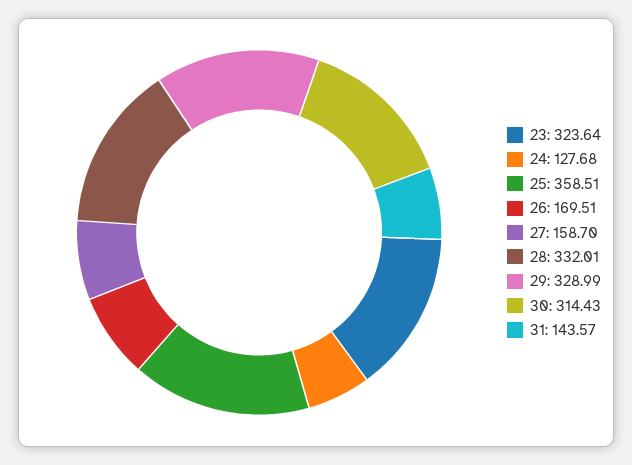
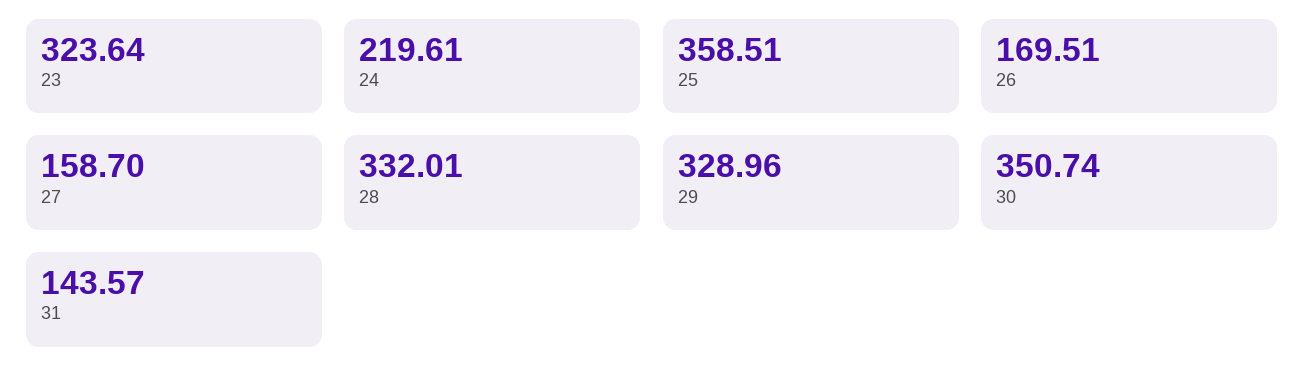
24: 127.68 -> 219.61
29: 328.99 -> 328.96
30: 314.43 -> 350.74

